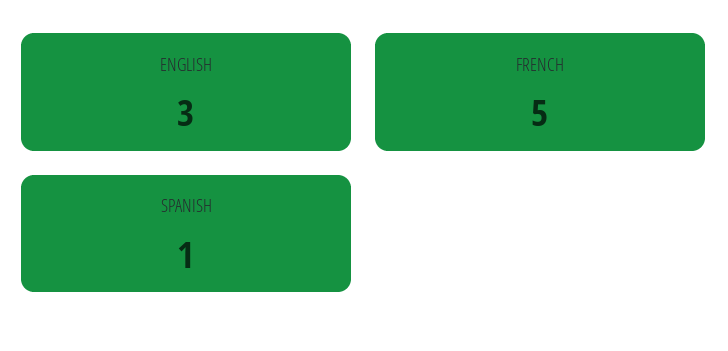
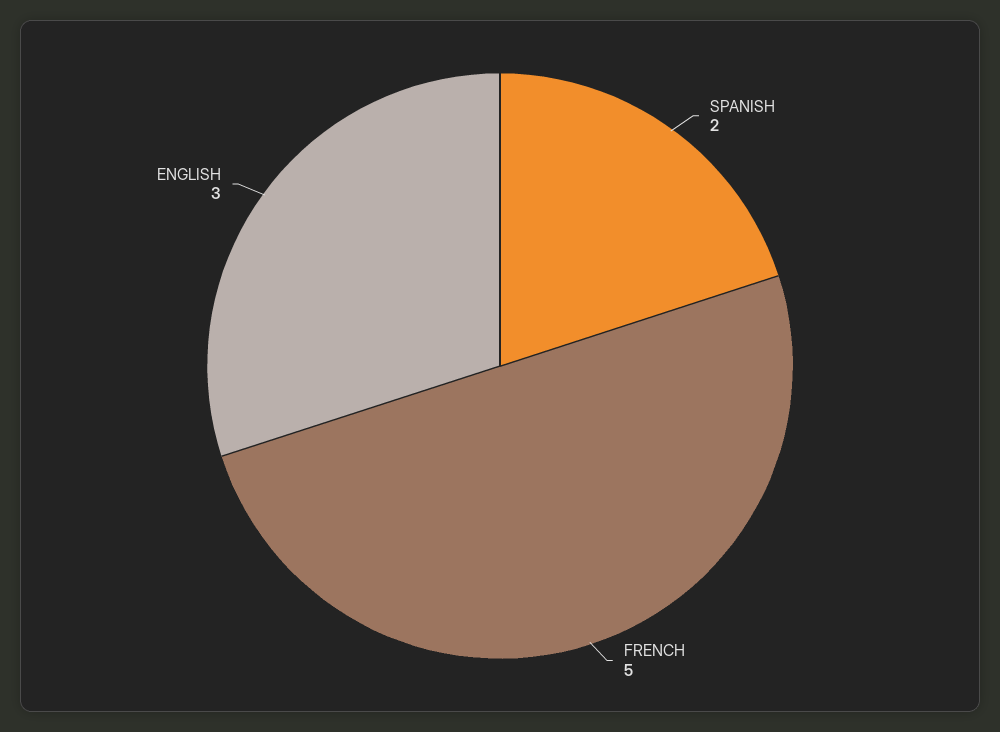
SPANISH: 1 -> 2

